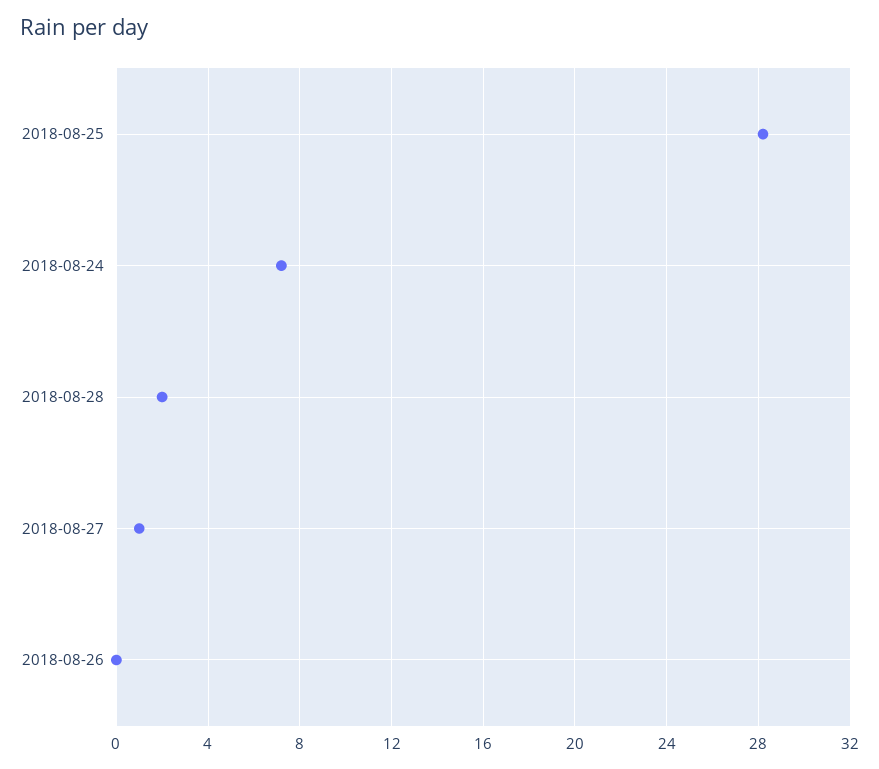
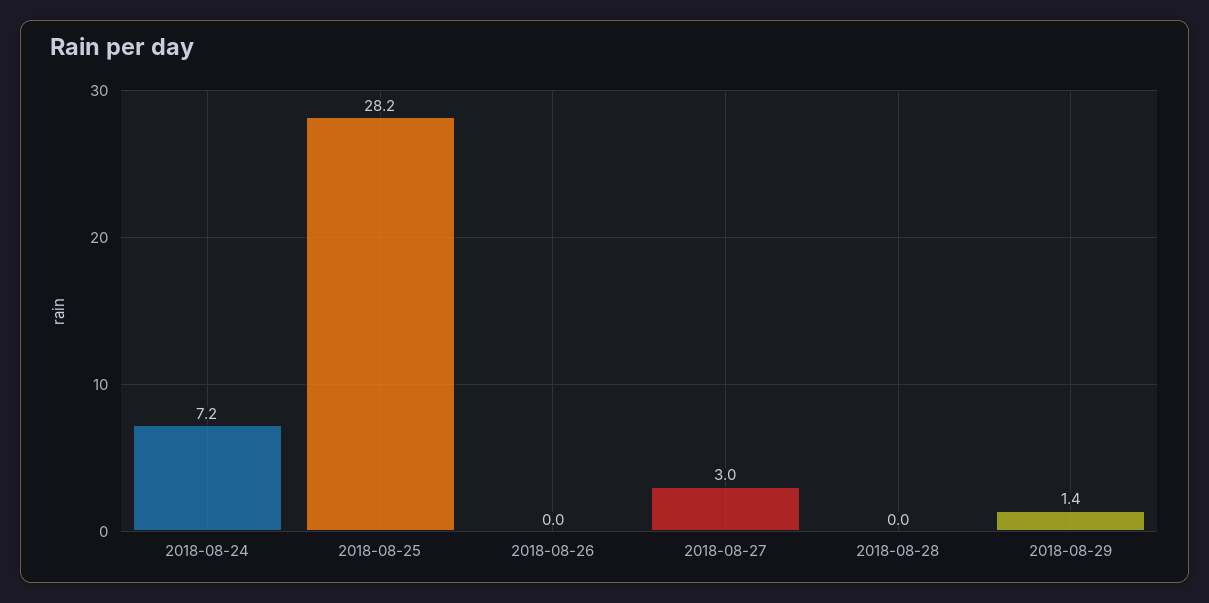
2018-08-28: 2 -> 0
2018-08-27: 1 -> 3
2018-08-29: none -> 1.4

